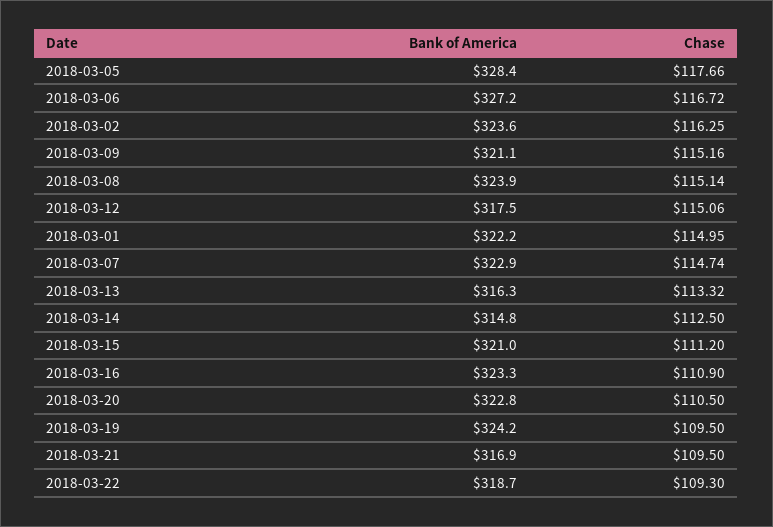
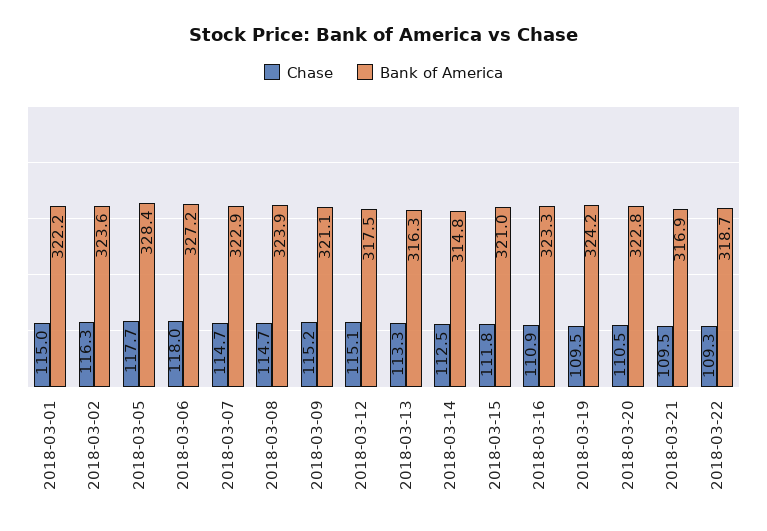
Chase, 2018-03-06: 116.72 -> 118
Chase, 2018-03-08: 115.14 -> 114.7
Chase, 2018-03-15: 111.2 -> 111.8

